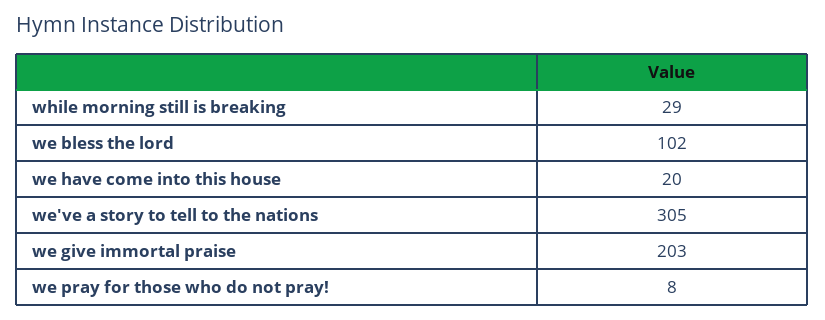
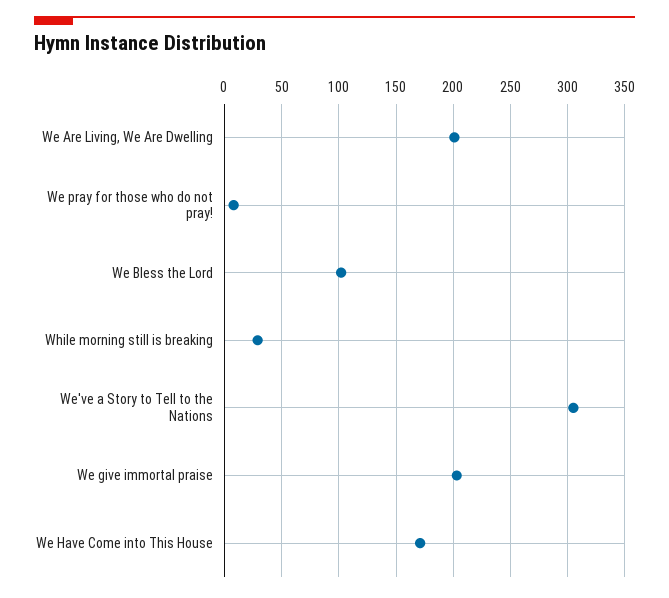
we have come into this house: 20 -> 170
We Are Living, We Are Dwelling: none -> 200

